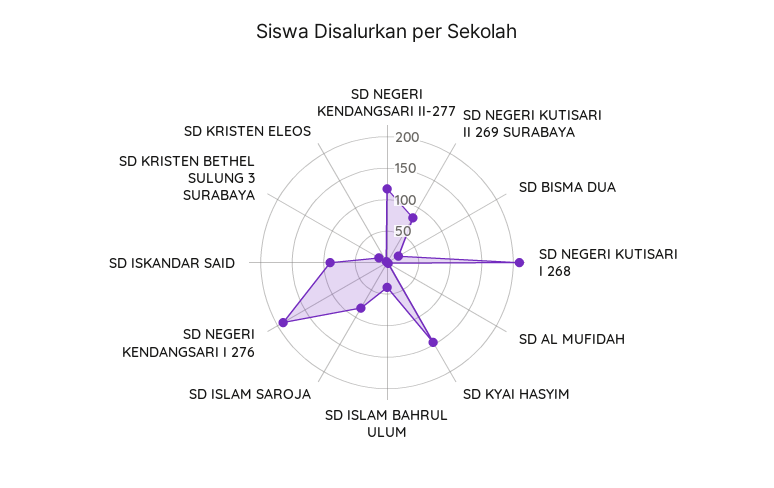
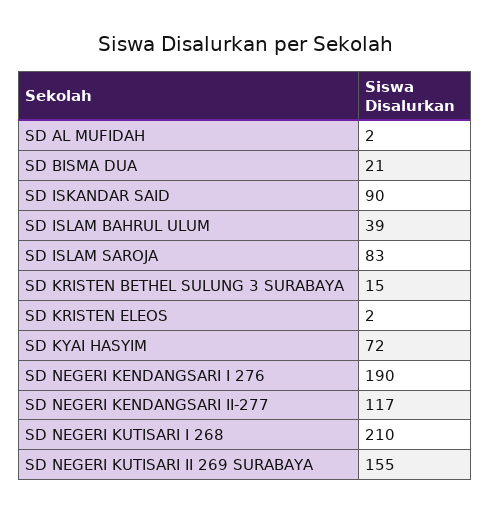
SD NEGERI KUTISARI II 269 SURABAYA: 75 -> 155
SD KYAI HASYIM: 150 -> 72

